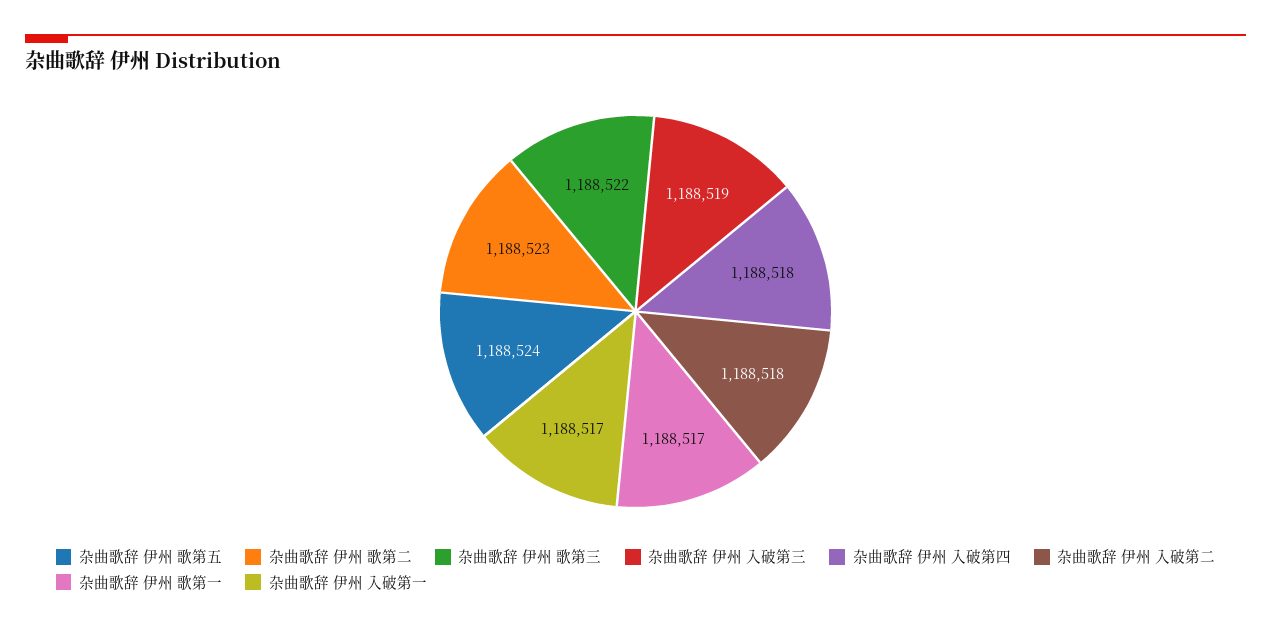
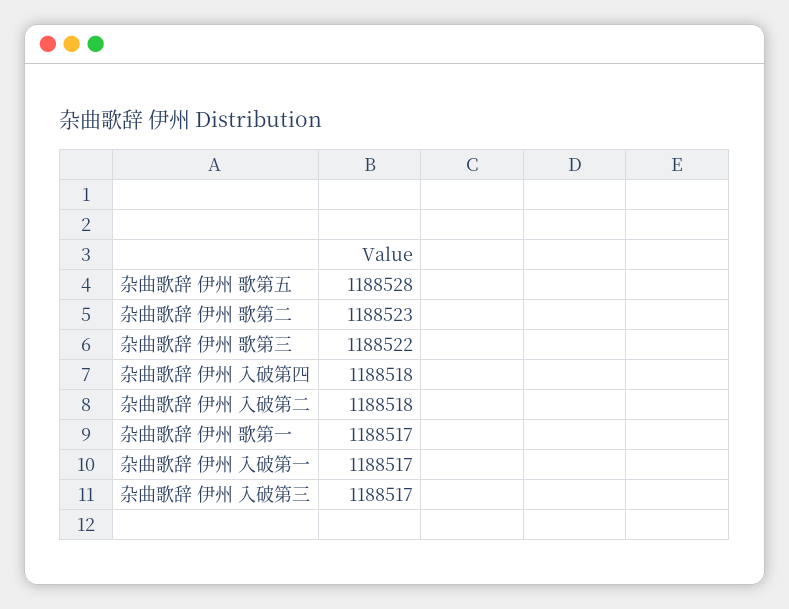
杂曲歌辞 伊州 歌第五: 1188524 -> 1188528
杂曲歌辞 伊州 入破第三: 1188519 -> 1188517

